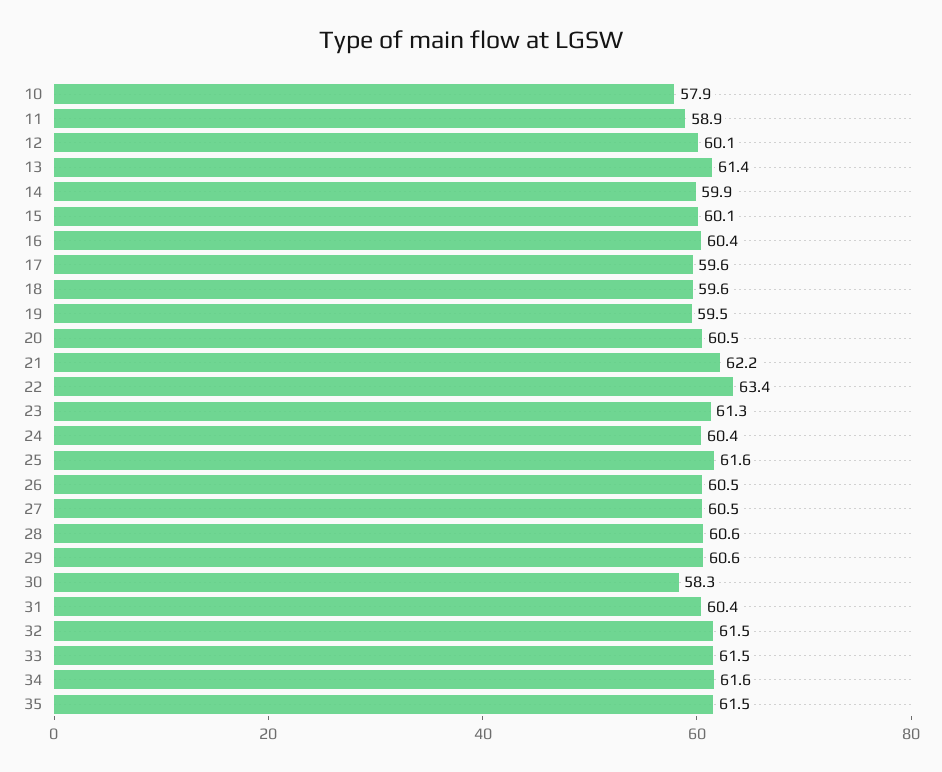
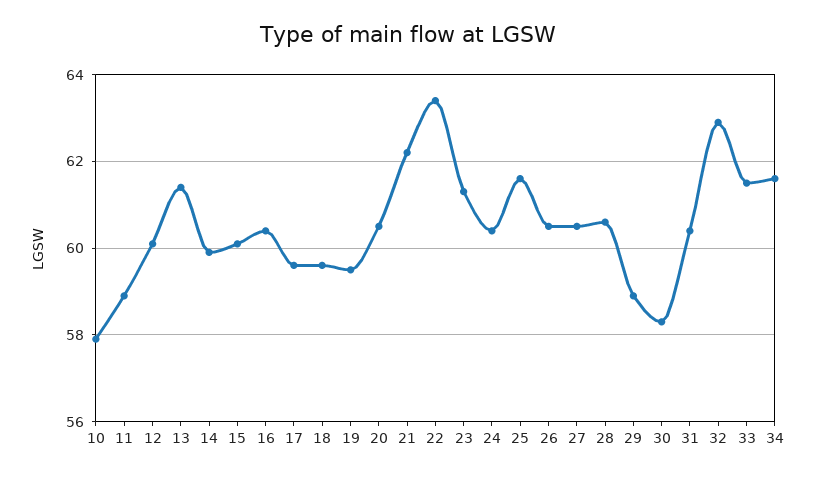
29: 60.6 -> 59
32: 61.5 -> 63
35: 61.5 -> none

